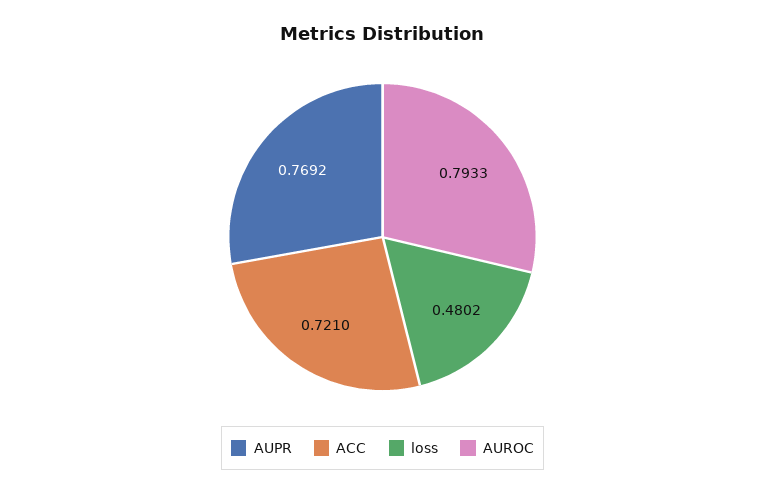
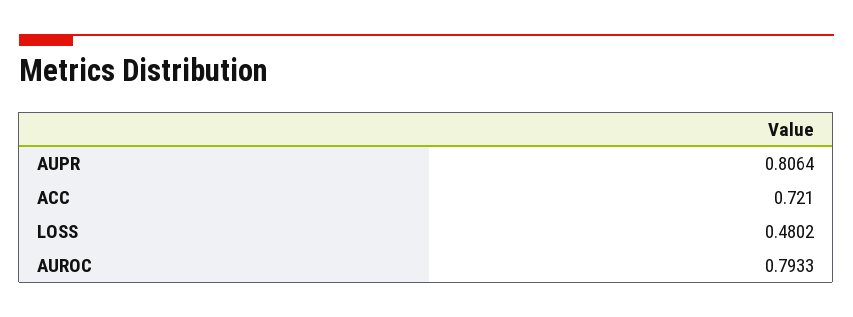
AUPR: 0.7692 -> 0.8064

